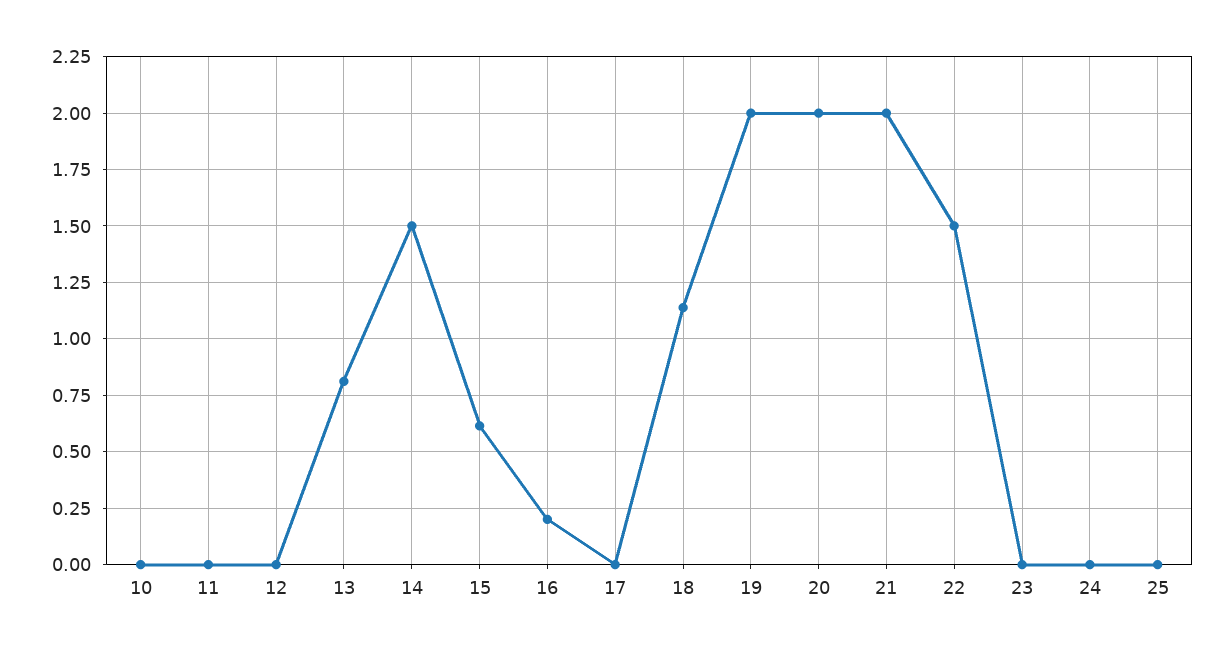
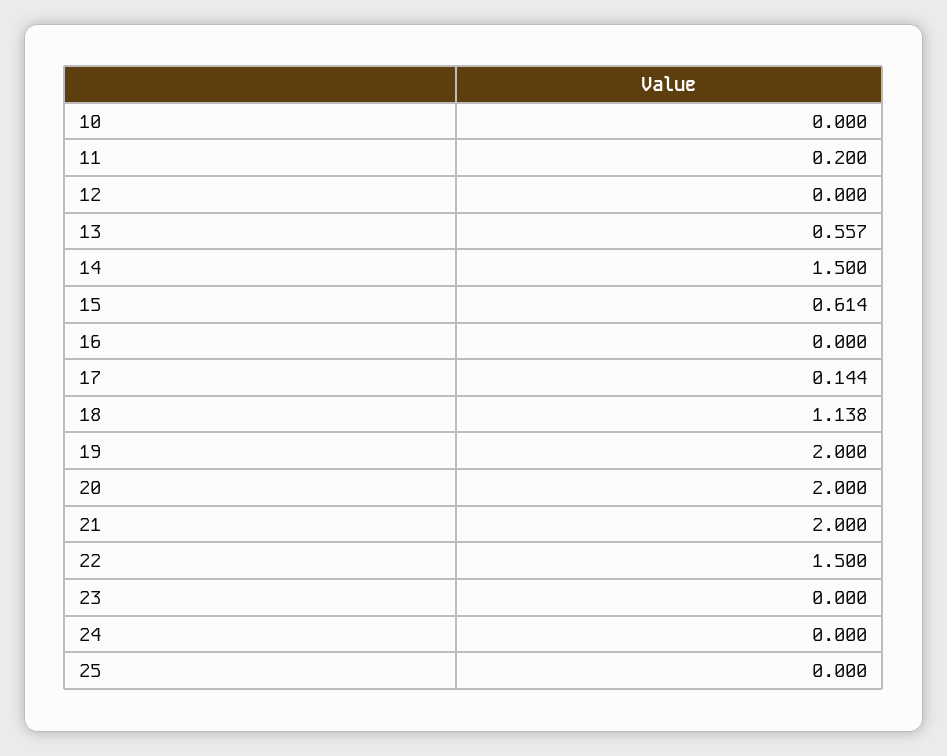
11: 0 -> 0.2
13: 0.8 -> 0.557
16: 0.2 -> 0
17: 0 -> 0.144

